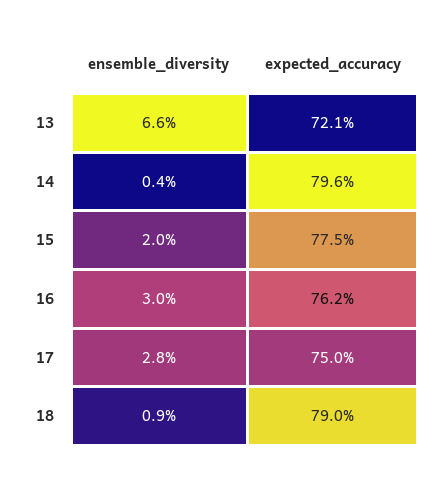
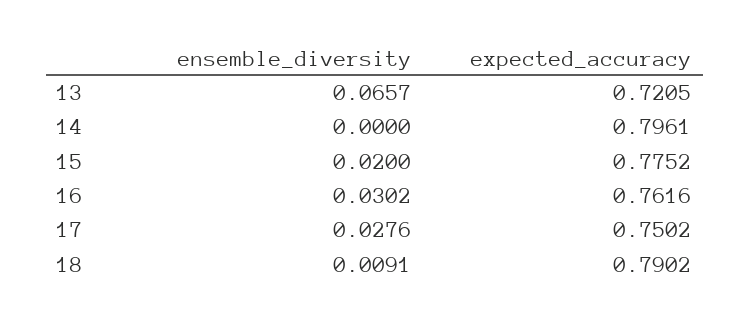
ensemble_diversity, 14: 0.004 -> 0

